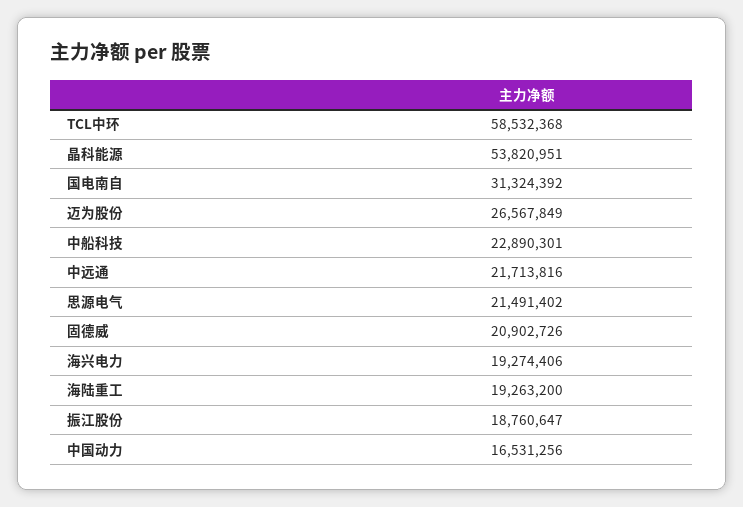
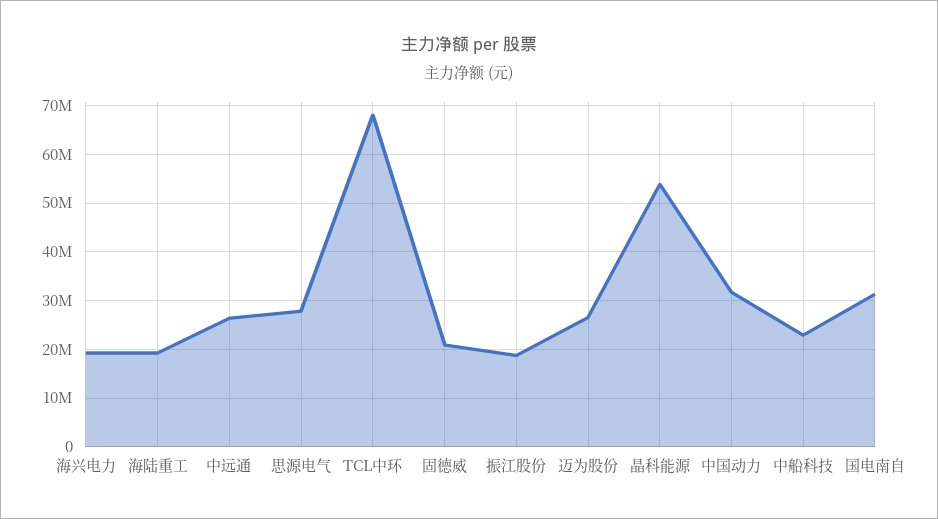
TCL中环: 58532368 -> 68000000
中远通: 21713816 -> 26000000
思源电气: 21491402 -> 28000000
中国动力: 16531256 -> 32000000

